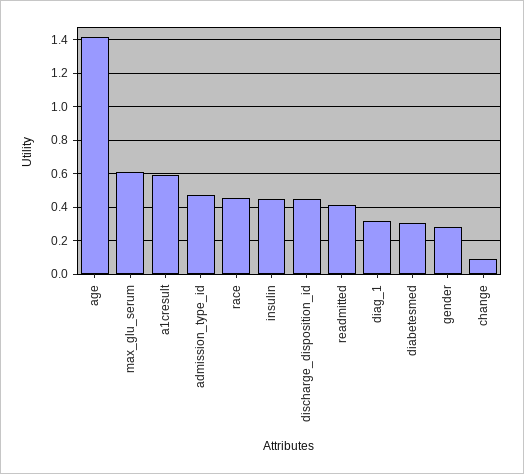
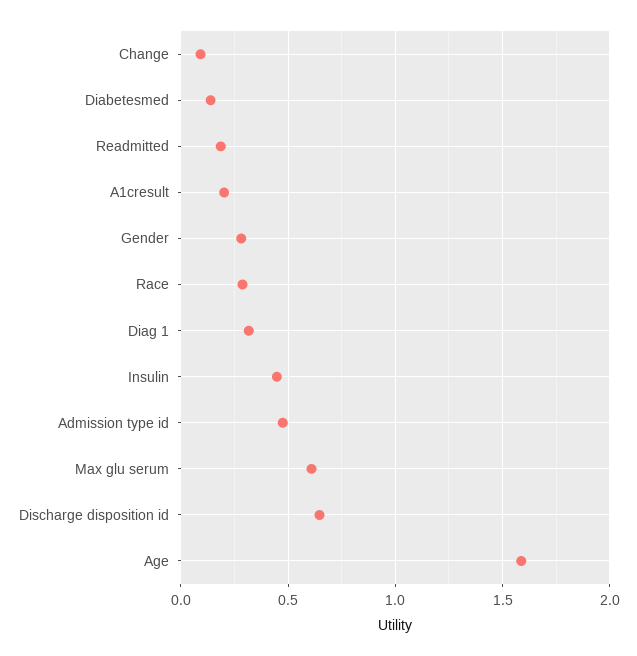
age: 1.4 -> 1.6
a1cresult: 0.6 -> 0.2
race: 0.45 -> 0.3
discharge_disposition_id: 0.45 -> 0.65
readmitted: 0.4 -> 0.2
diabetesmed: 0.3 -> 0.15

